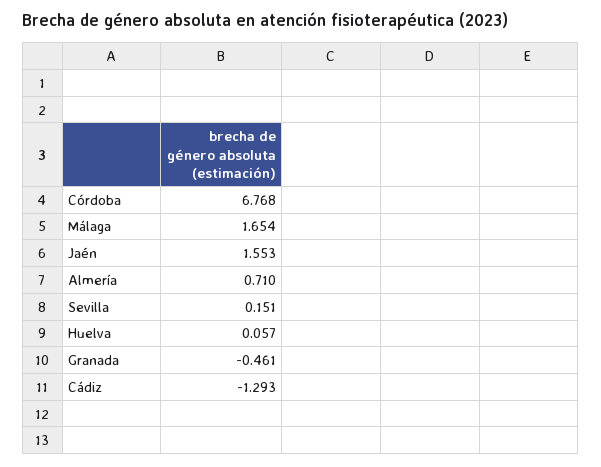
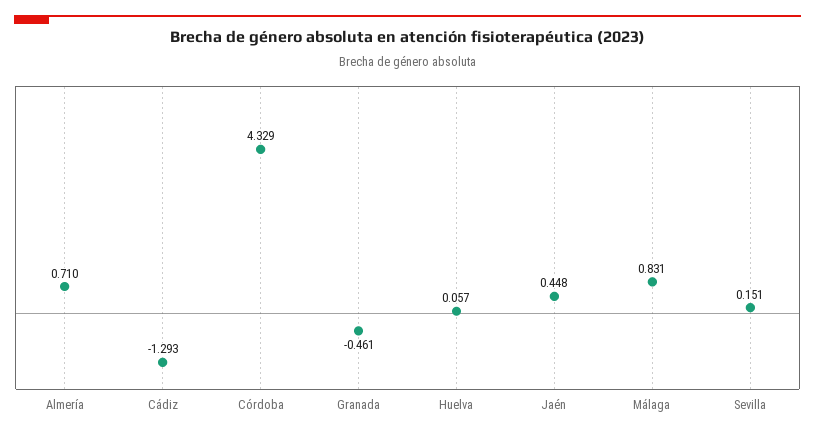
Córdoba: 6.768 -> 4.329
Málaga: 1.654 -> 0.831
Jaén: 1.553 -> 0.448

